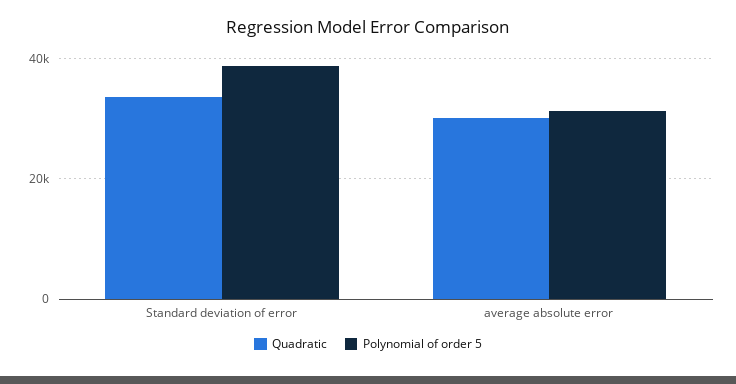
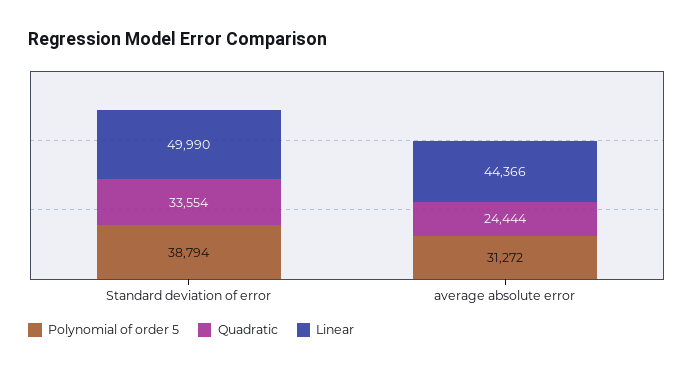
Quadratic, average absolute error: 30000 -> 24444
Linear, Standard deviation of error: none -> 49990
Linear, average absolute error: none -> 44366

